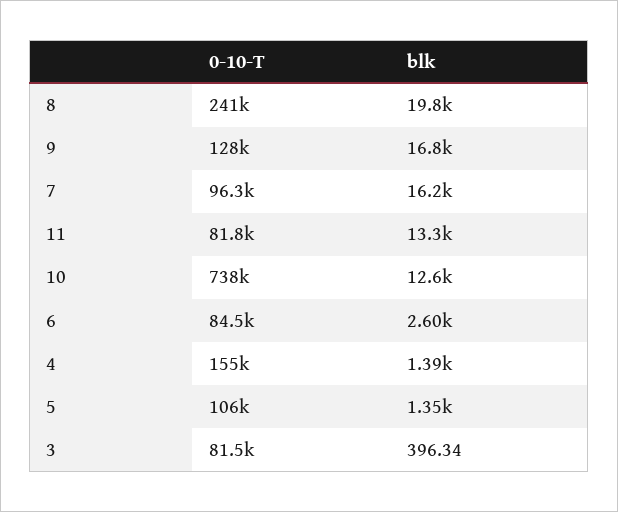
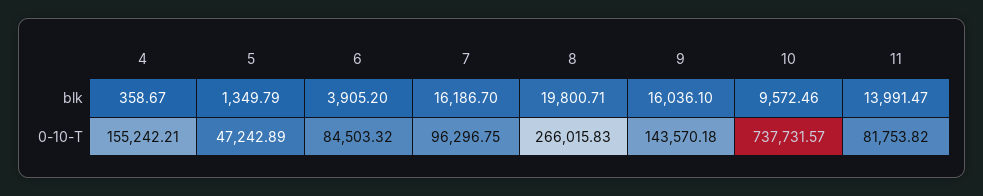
0-10-T, 8: 241000 -> 266015.83
0-10-T, 9: 128000 -> 143570.18
blk, 9: 16800 -> 16036.1
blk, 11: 13300 -> 13991.47
blk, 10: 12600 -> 9572.46
blk, 6: 2600 -> 3905.2
blk, 4: 1390 -> 358.67
0-10-T, 5: 106000 -> 47242.89
0-10-T, 3: 81500 -> none
blk, 3: 396.34 -> none

